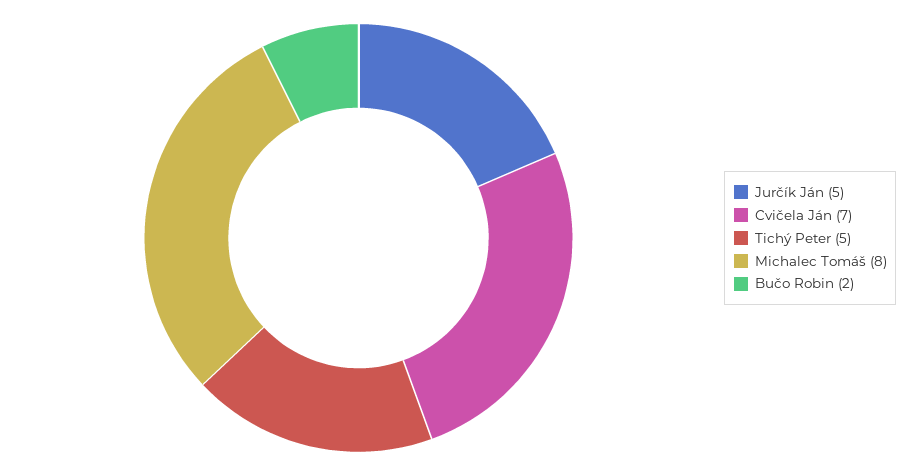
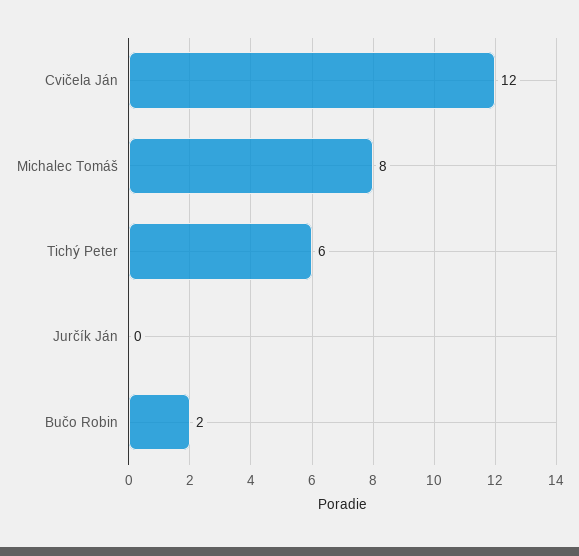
Jurčík Ján: 5 -> 0
Cvičela Ján: 7 -> 12
Tichý Peter: 5 -> 6

